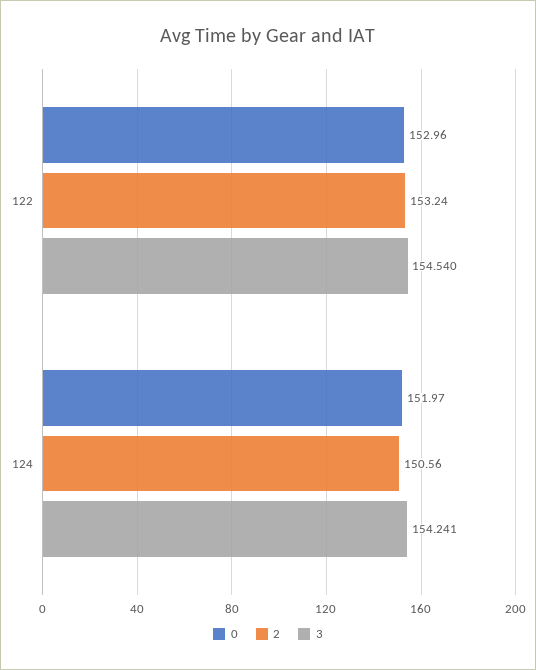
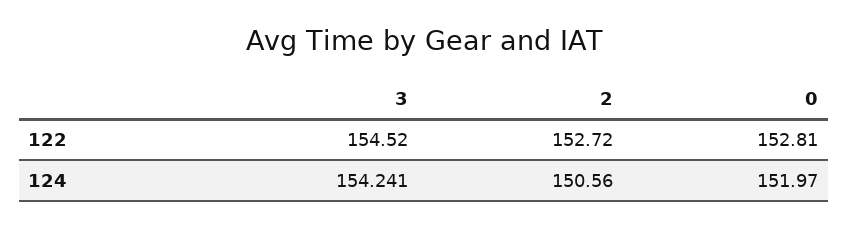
0, 122: 152.96 -> 152.81
2, 122: 153.24 -> 152.72
3, 122: 154.54 -> 154.52

